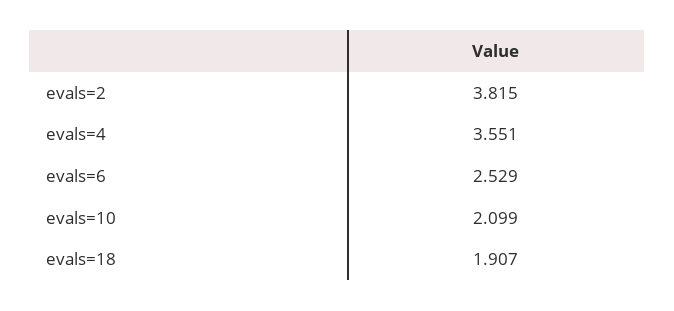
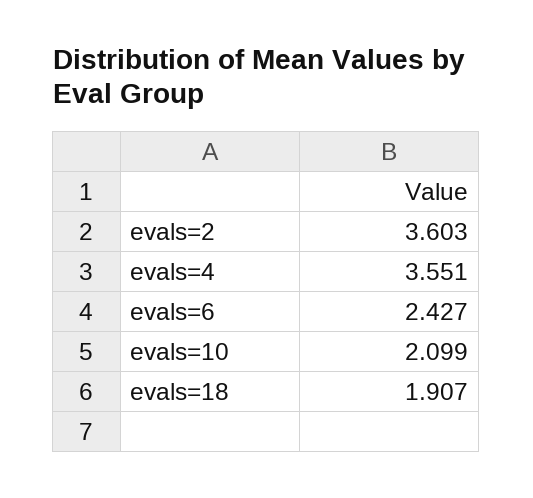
evals=2: 3.815 -> 3.603
evals=6: 2.529 -> 2.427

